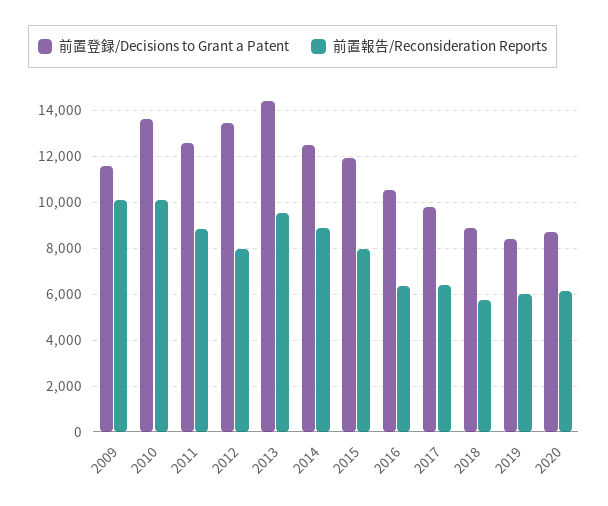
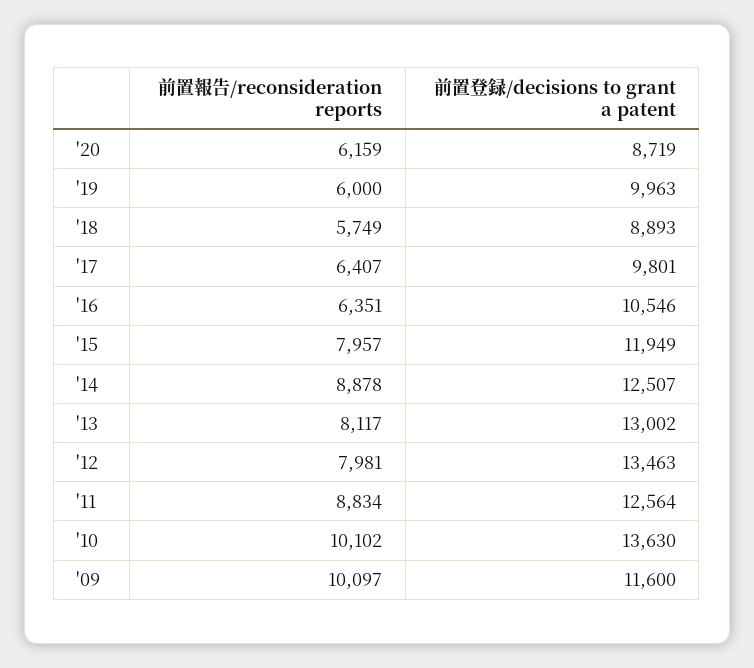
前置登録/Decisions to Grant a Patent, 2013: 14500 -> 13002
前置報告/Reconsideration Reports, 2013: 9500 -> 8117
前置登録/Decisions to Grant a Patent, 2019: 8500 -> 9963

